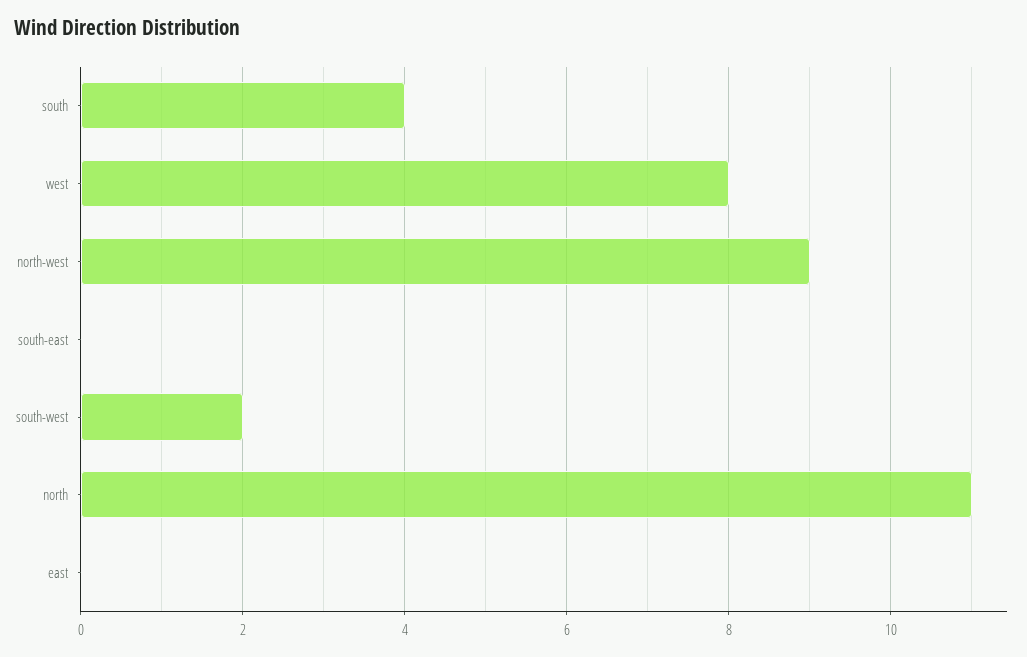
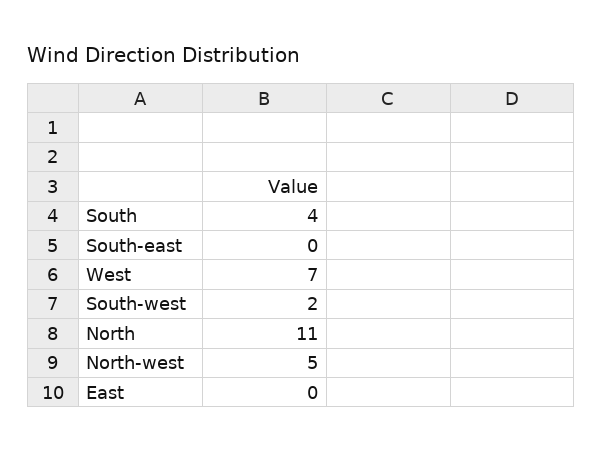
west: 8 -> 7
north-west: 9 -> 5

